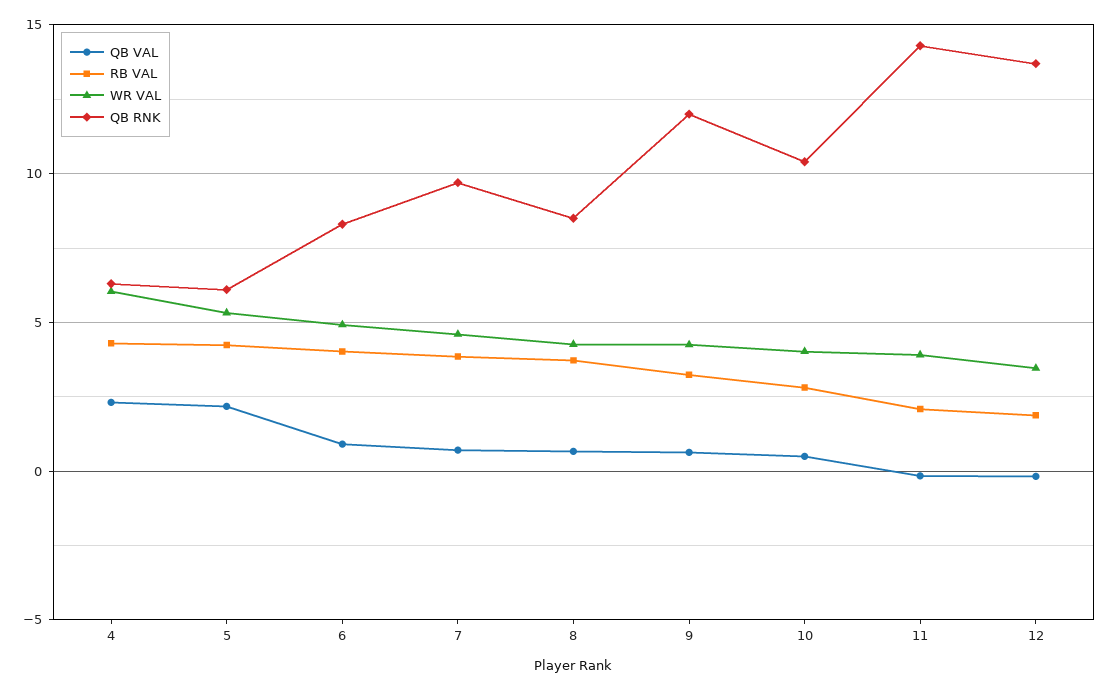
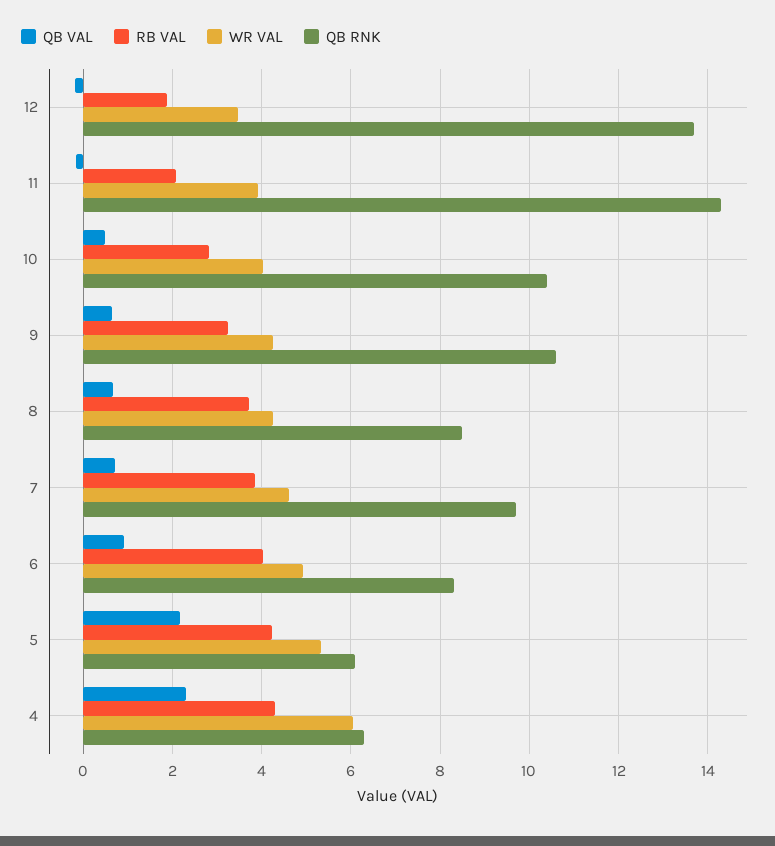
QB RNK, 9: 12 -> 10.6

